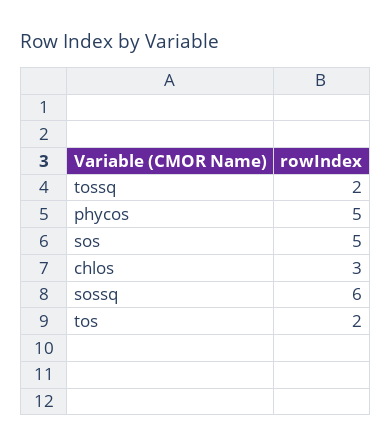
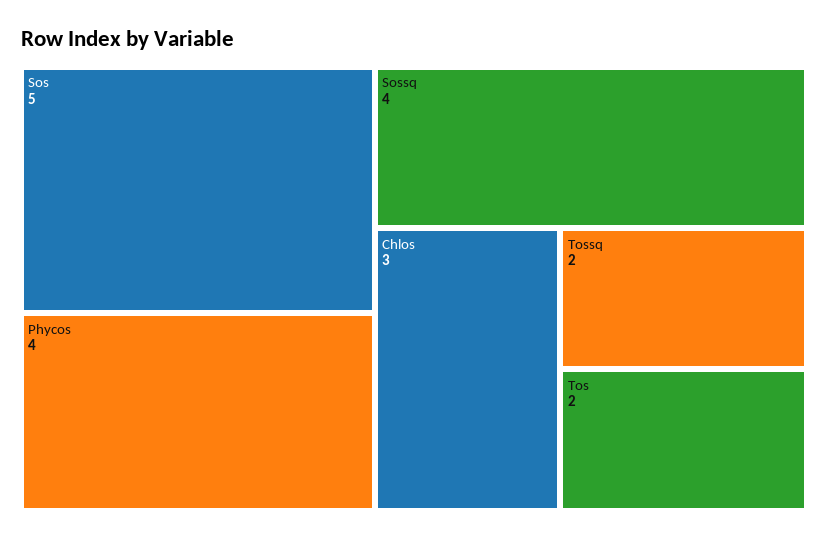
phycos: 5 -> 4
sossq: 6 -> 4

